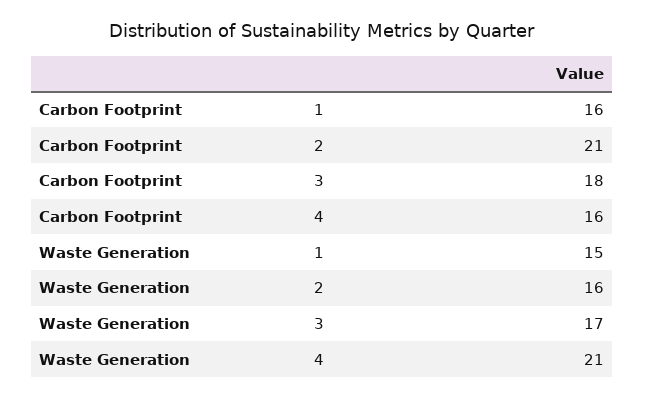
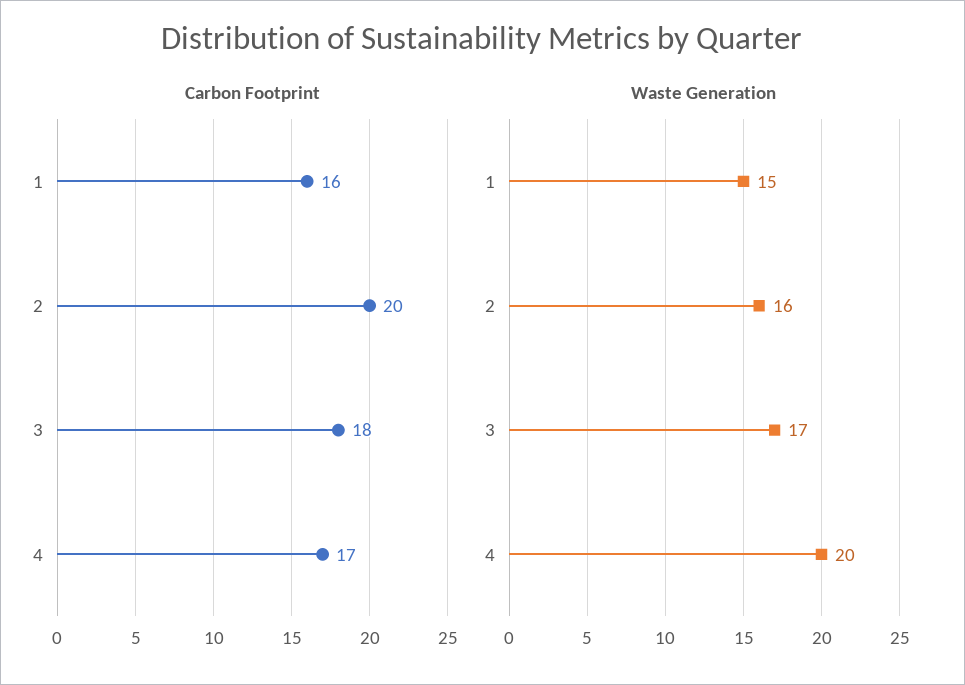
Carbon Footprint, 2: 21 -> 20
Carbon Footprint, 4: 16 -> 17
Waste Generation, 4: 21 -> 20

